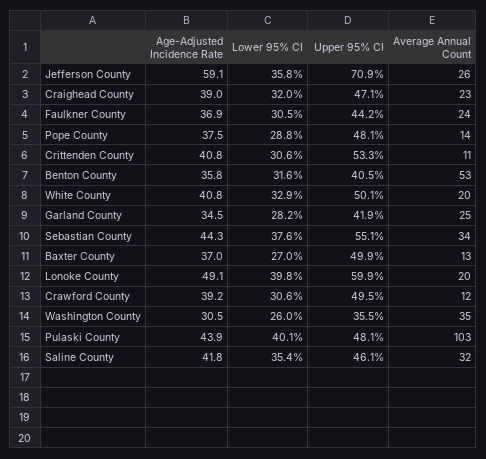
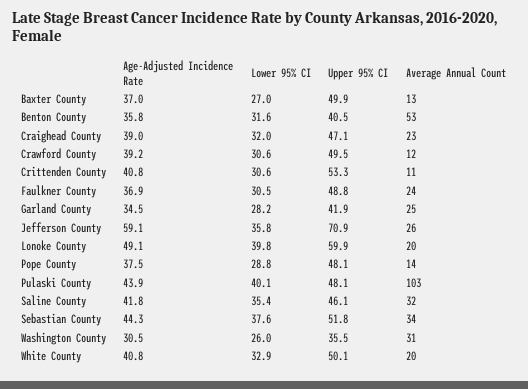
Upper 95% CI, Faulkner County: 44.2 -> 48.8
Upper 95% CI, Sebastian County: 55.1 -> 51.8
Average Annual Count, Washington County: 35 -> 31

